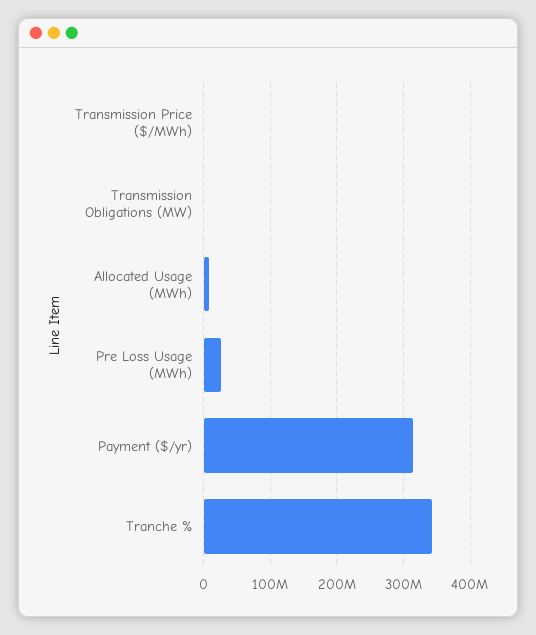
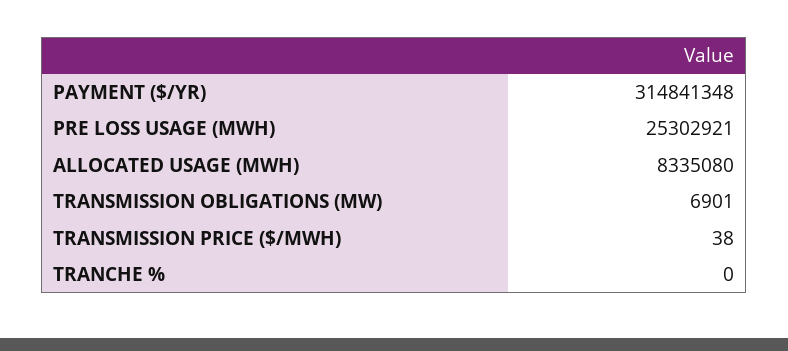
Tranche %: 340000000 -> 0

